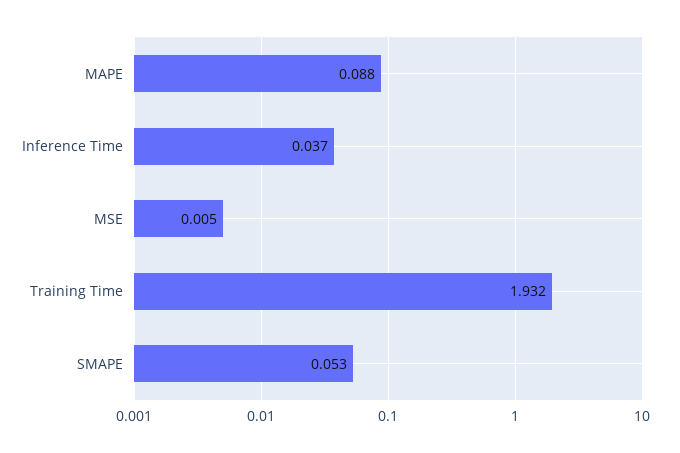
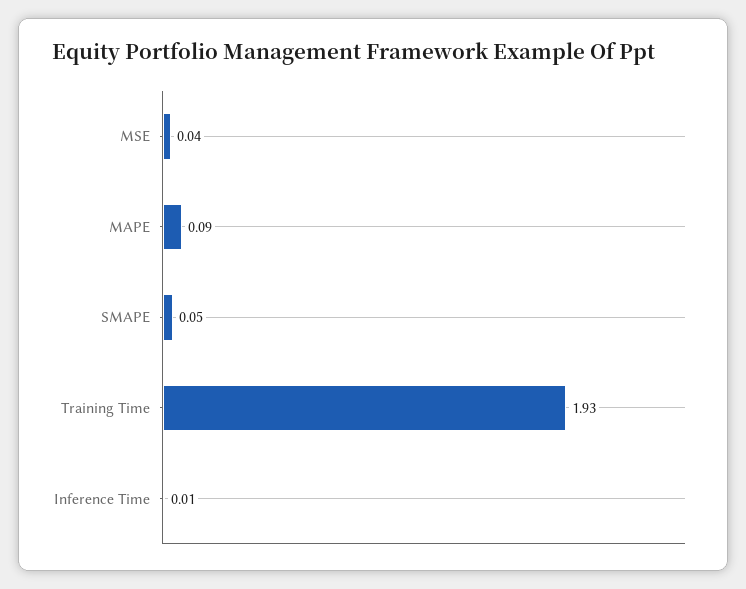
Inference Time: 0.037 -> 0.01
MSE: 0.005 -> 0.04

